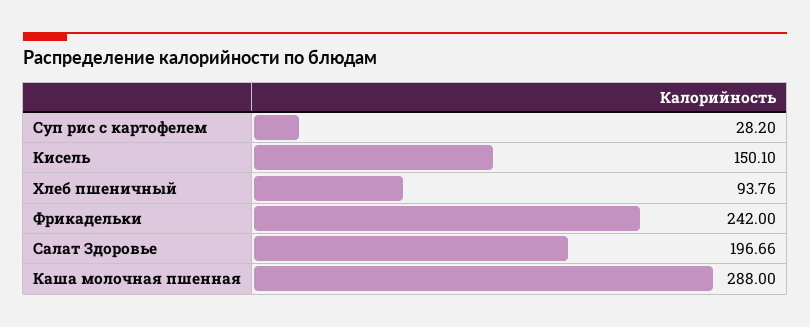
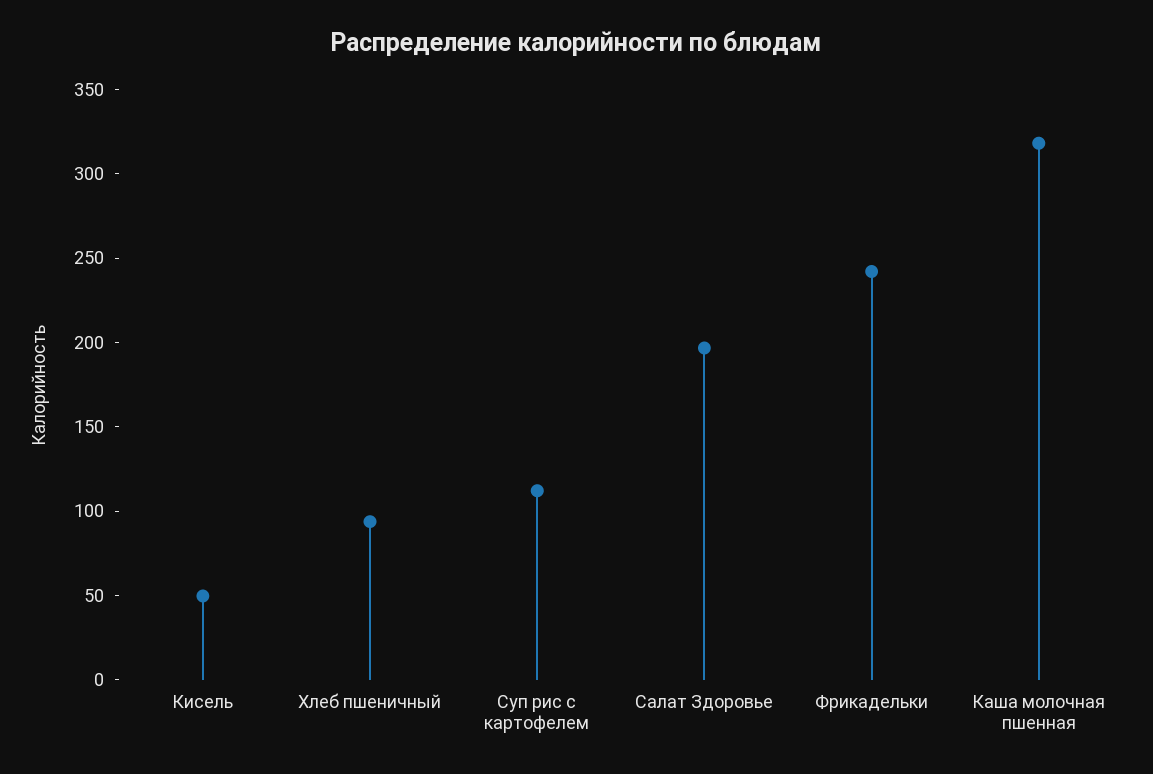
Суп рис с картофелем: 28.2 -> 110
Кисель: 150.1 -> 50
Каша молочная пшенная: 288 -> 320

